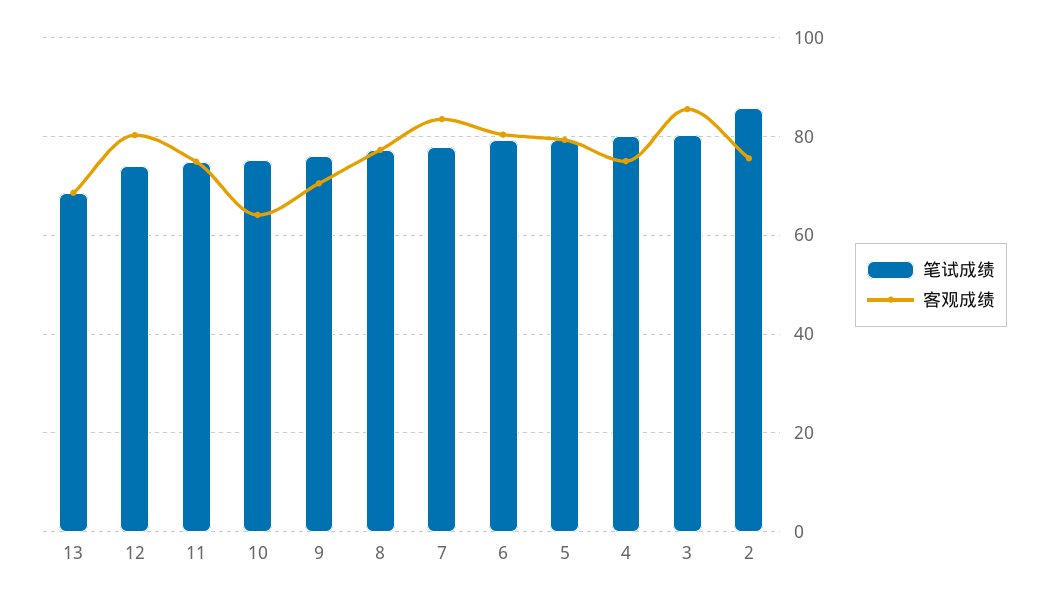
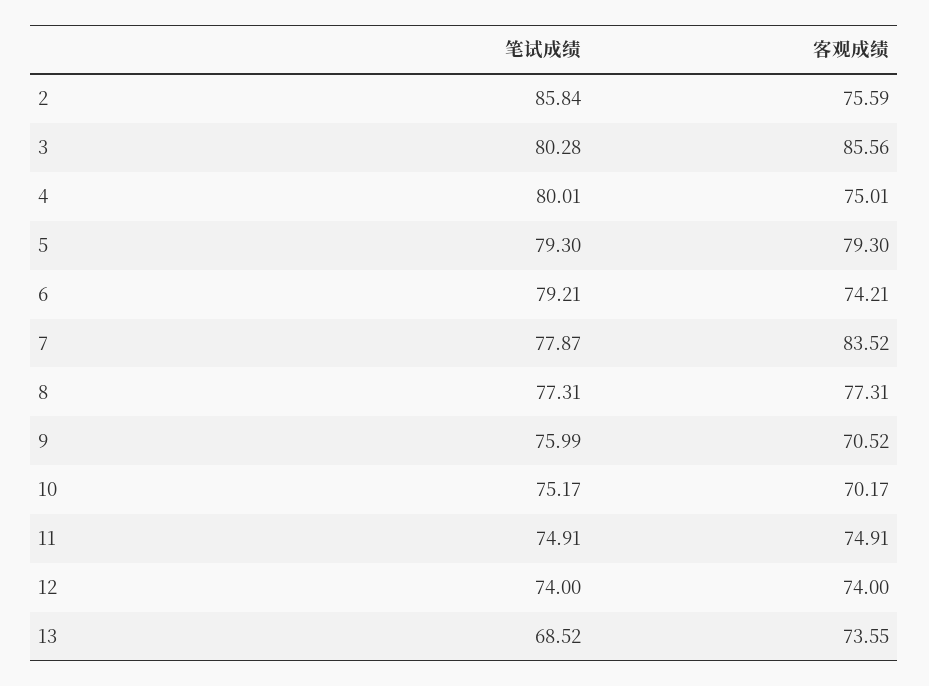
客观成绩, 13: 68 -> 73.55
客观成绩, 12: 80 -> 74
客观成绩, 10: 64 -> 70.17
客观成绩, 6: 80 -> 74.21

